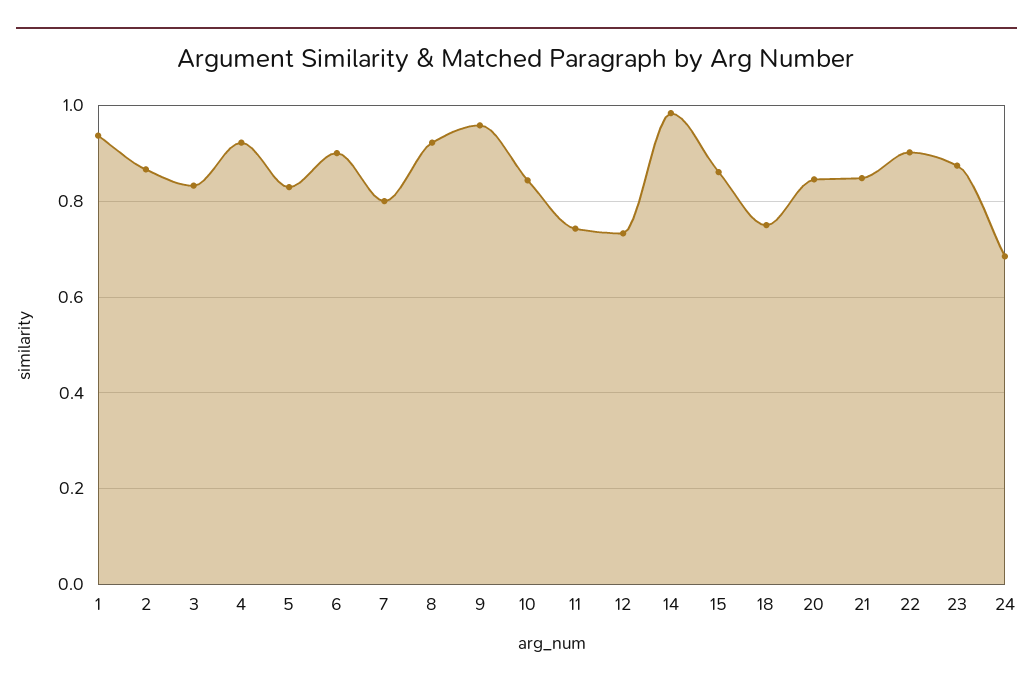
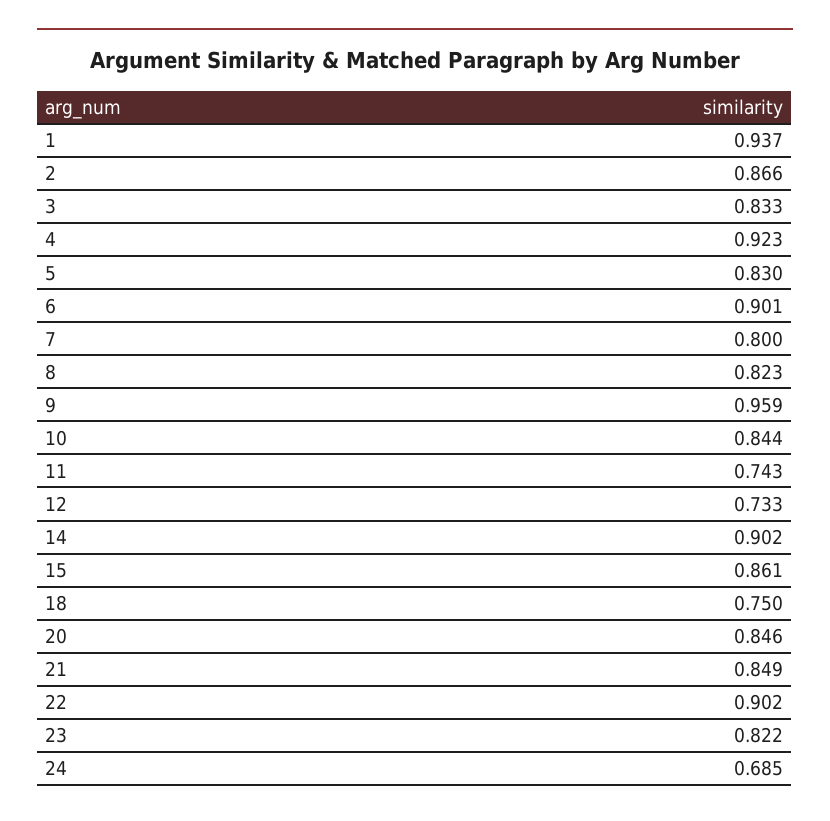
8: 0.92 -> 0.823
14: 0.98 -> 0.902
23: 0.88 -> 0.822

